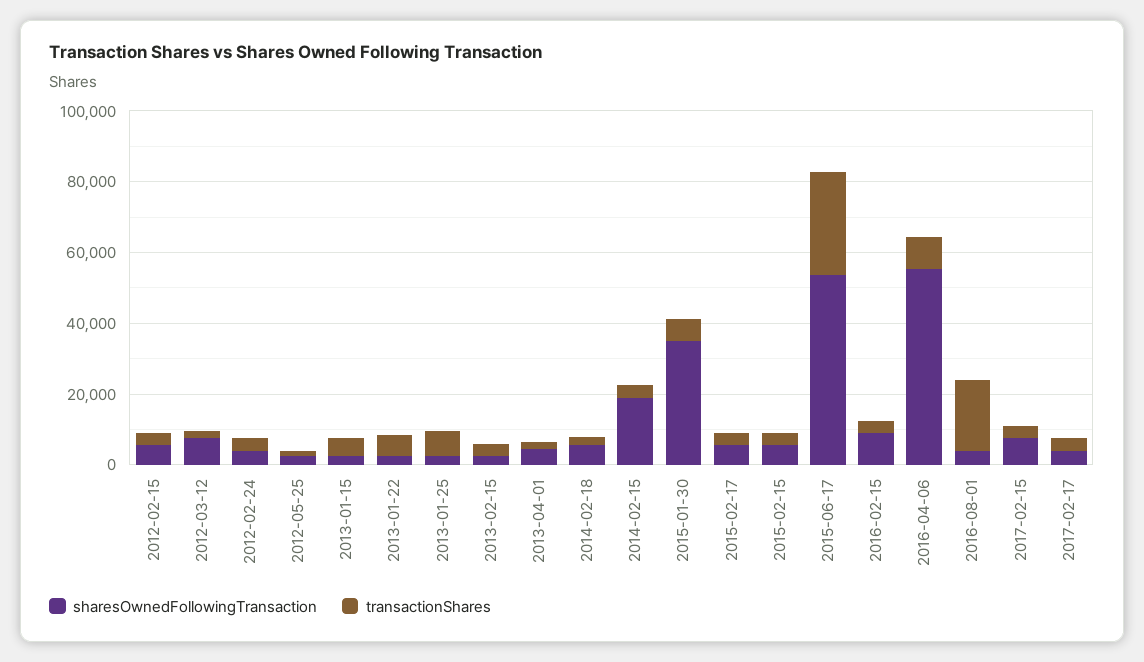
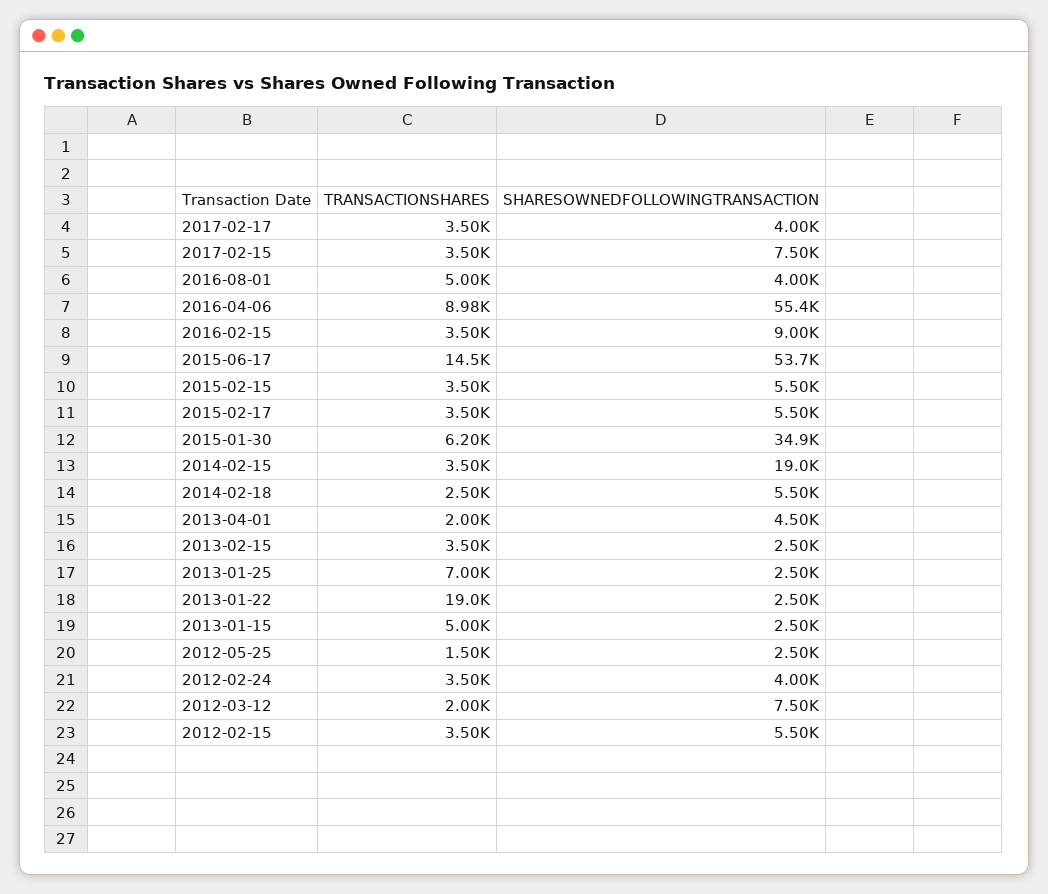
transactionShares, 2013-01-22: 5000 -> 19000
transactionShares, 2015-06-17: 30000 -> 14500
transactionShares, 2016-08-01: 20000 -> 5000

